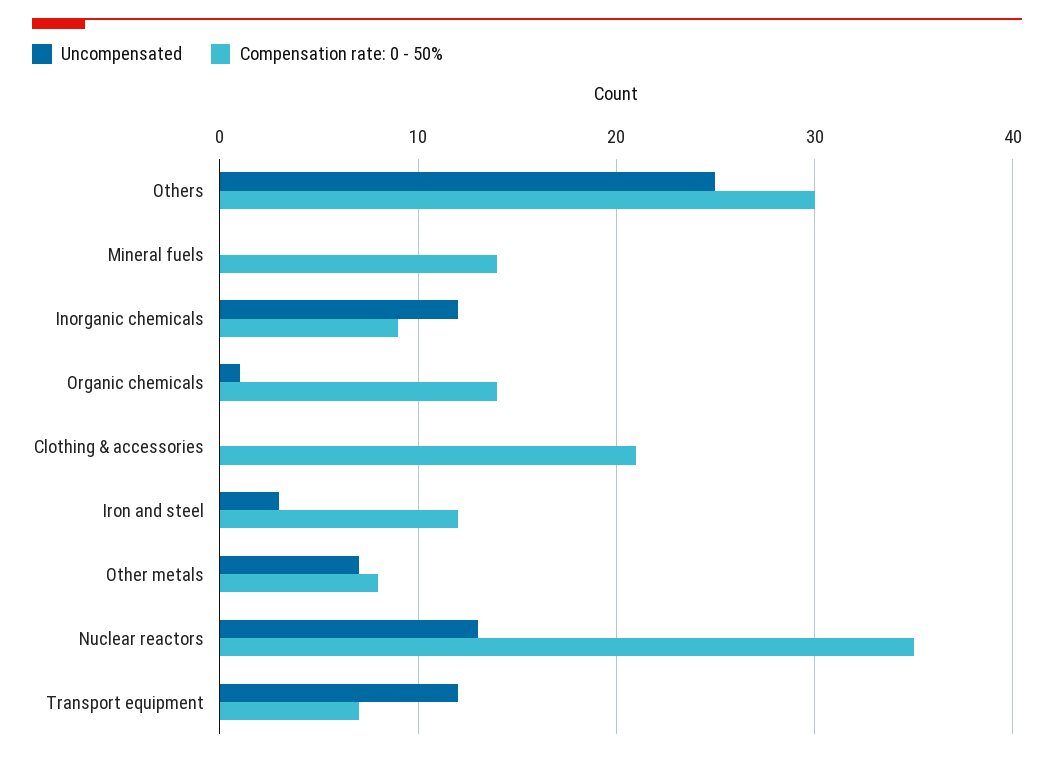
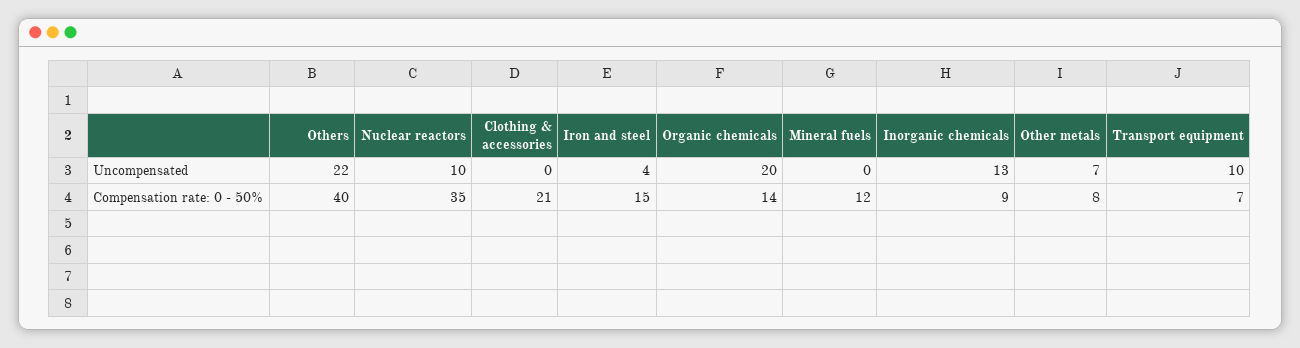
Uncompensated, Others: 25 -> 22
Compensation rate: 0 - 50%, Others: 30 -> 40
Compensation rate: 0 - 50%, Mineral fuels: 14 -> 12
Uncompensated, Inorganic chemicals: 12 -> 13
Uncompensated, Organic chemicals: 1 -> 20
Uncompensated, Iron and steel: 3 -> 4
Compensation rate: 0 - 50%, Iron and steel: 12 -> 15
Uncompensated, Nuclear reactors: 13 -> 10
Uncompensated, Transport equipment: 12 -> 10

